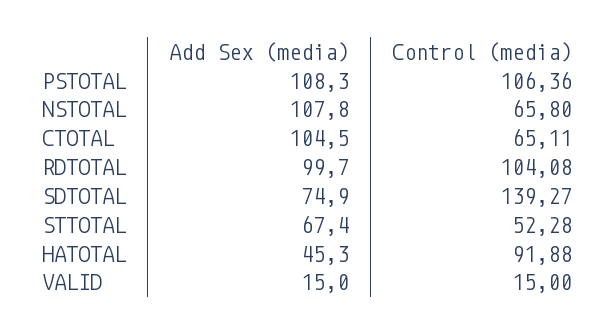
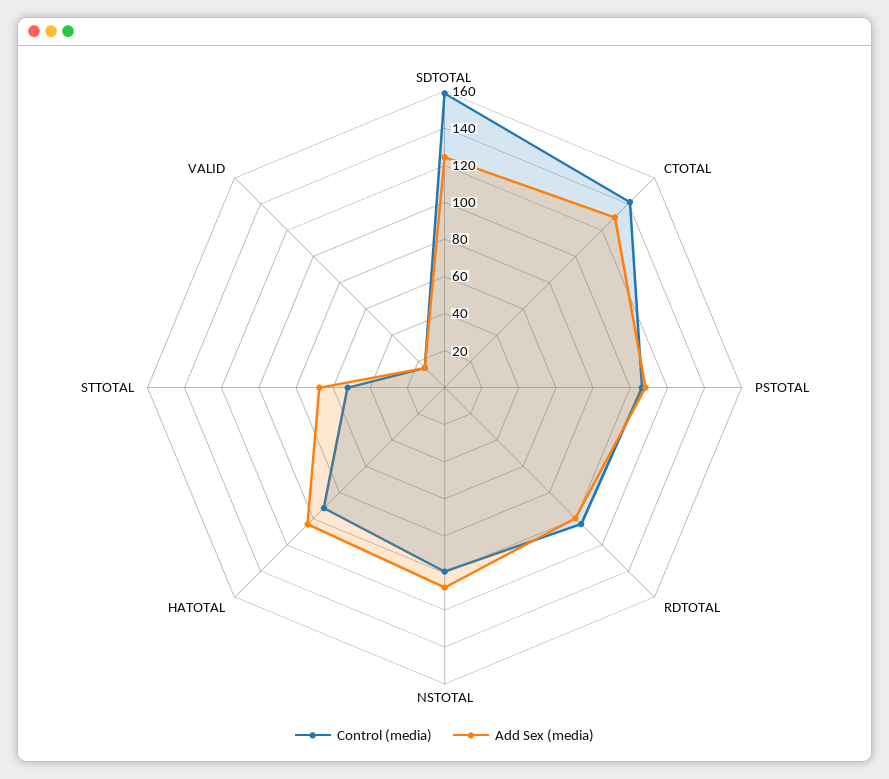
Control (media), NSTOTAL: 65.8 -> 100
Add Sex (media), CTOTAL: 104.5 -> 130
Control (media), CTOTAL: 65.11 -> 140
Add Sex (media), SDTOTAL: 74.9 -> 125
Control (media), SDTOTAL: 139.27 -> 160
Add Sex (media), HATOTAL: 45.3 -> 105

